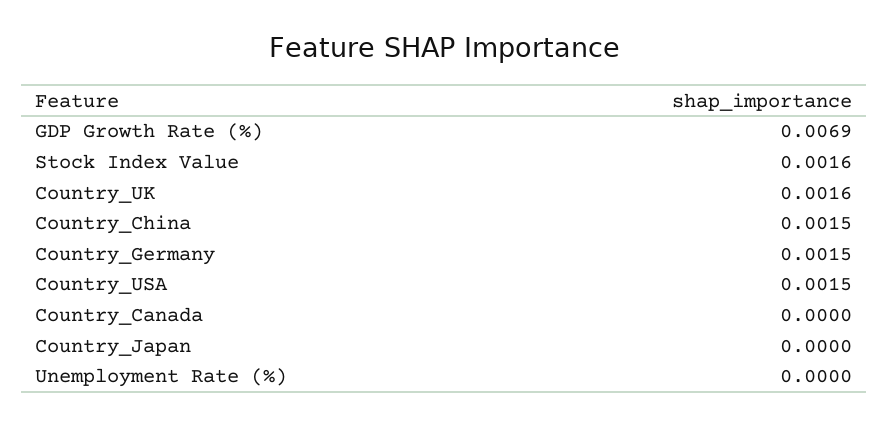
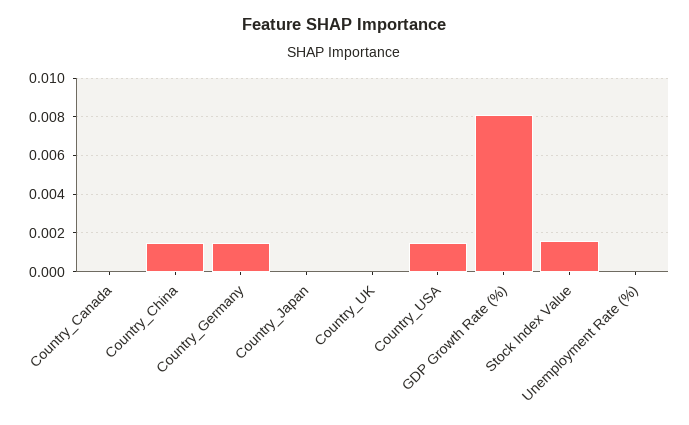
GDP Growth Rate (%): 0.0069 -> 0.008
Country_UK: 0.0016 -> 0

